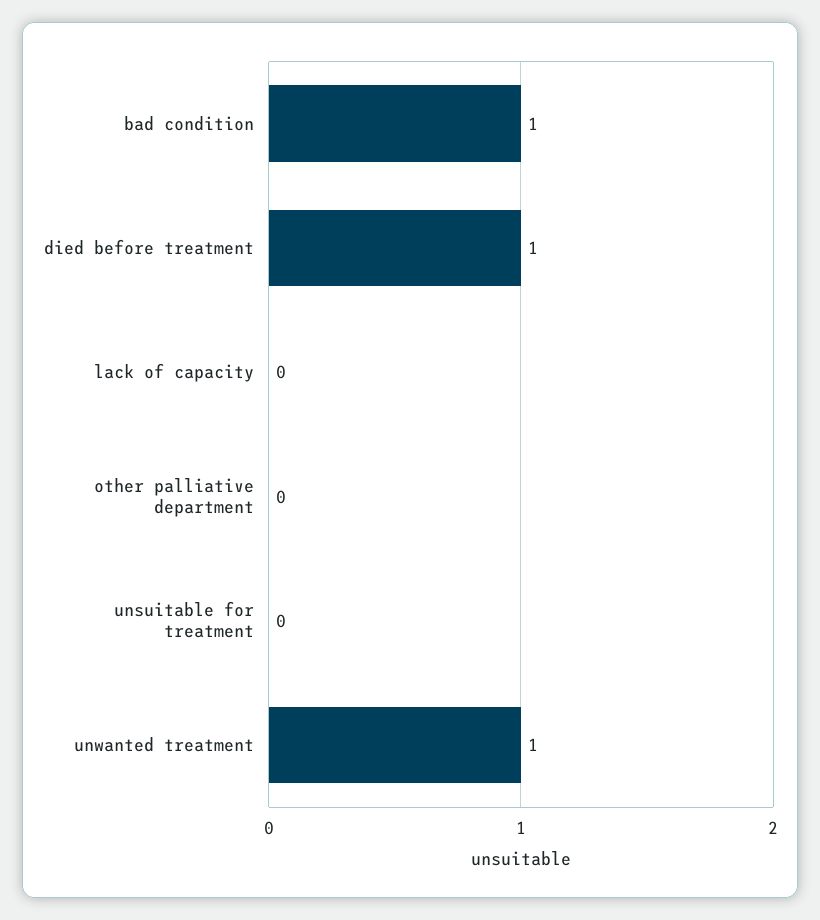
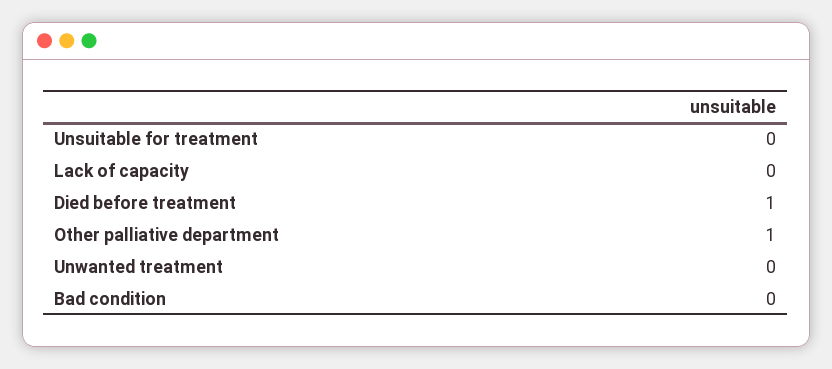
bad condition: 1 -> 0
other palliative department: 0 -> 1
unwanted treatment: 1 -> 0

